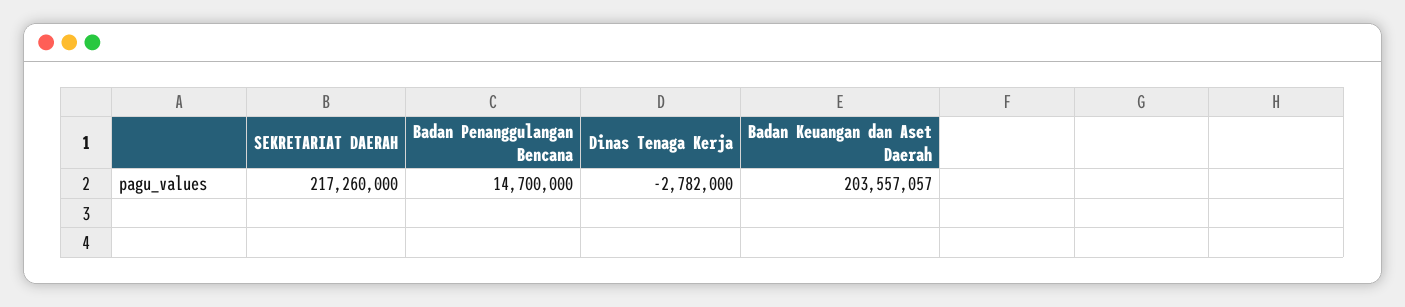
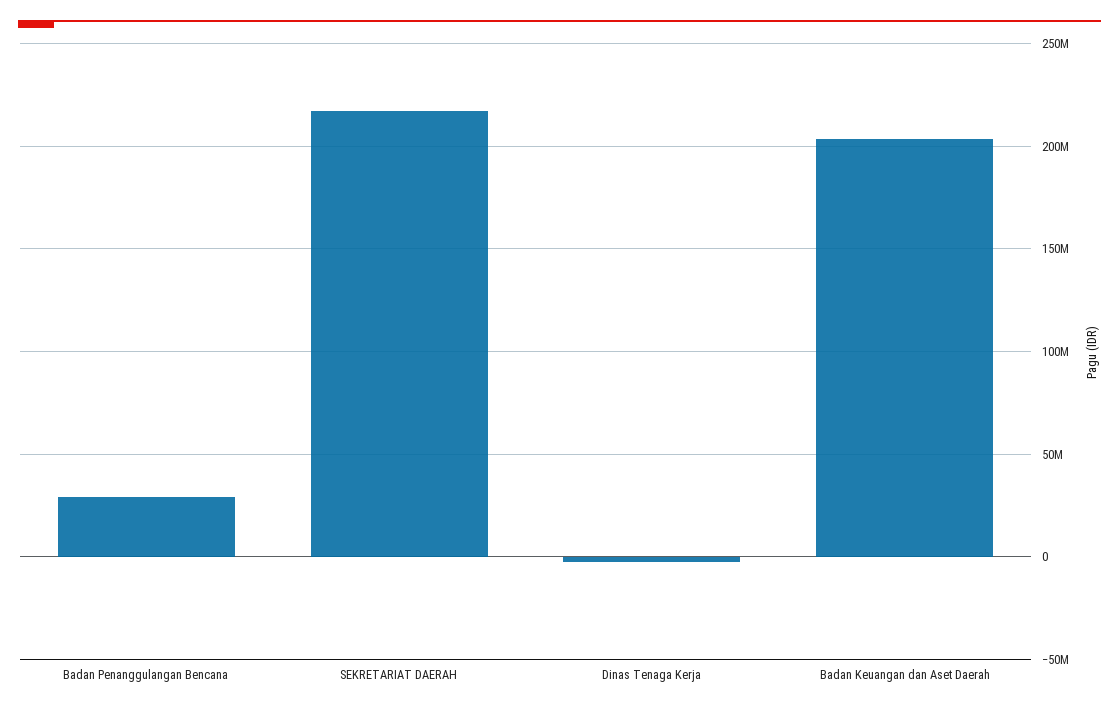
Badan Penanggulangan Bencana: 14700000 -> 30000000

